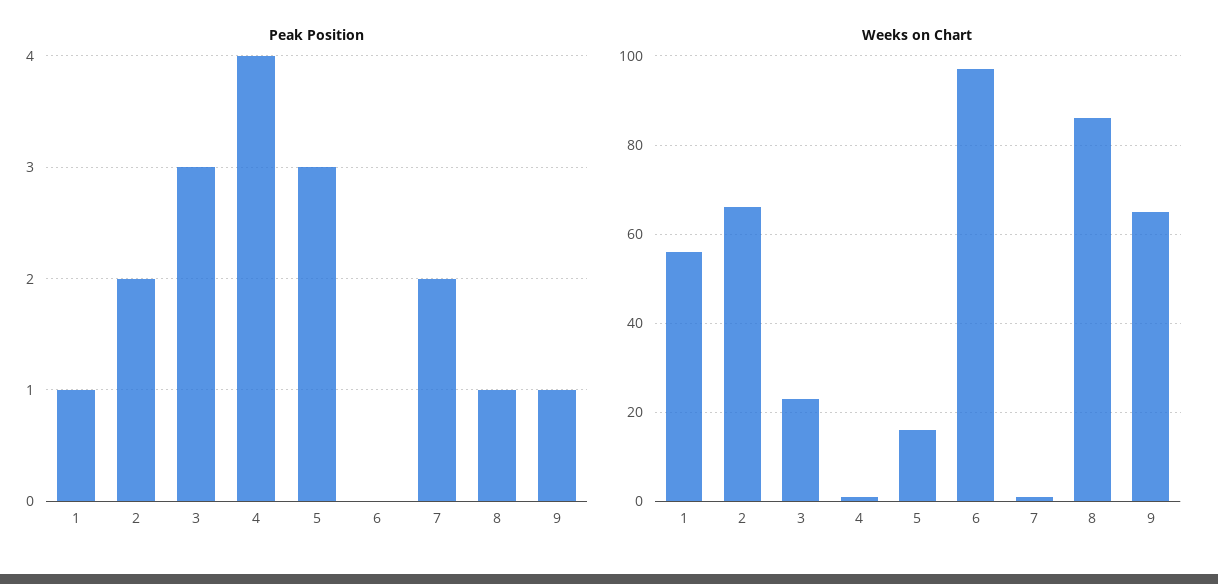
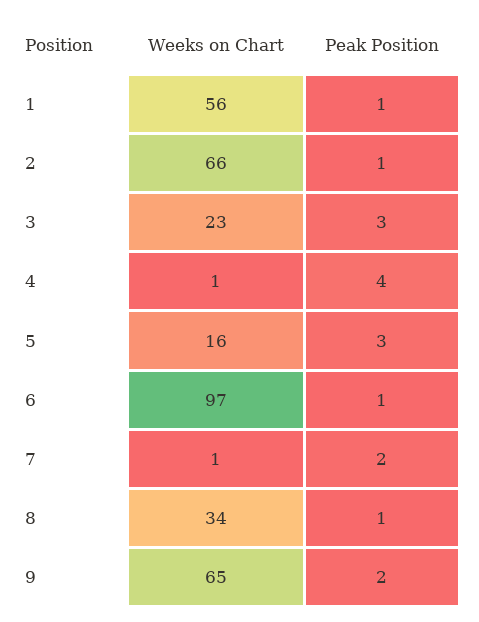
Peak Position, 2: 2 -> 1
Peak Position, 6: 0 -> 1
Peak Position, 9: 1 -> 2
Weeks on Chart, 8: 85 -> 34

